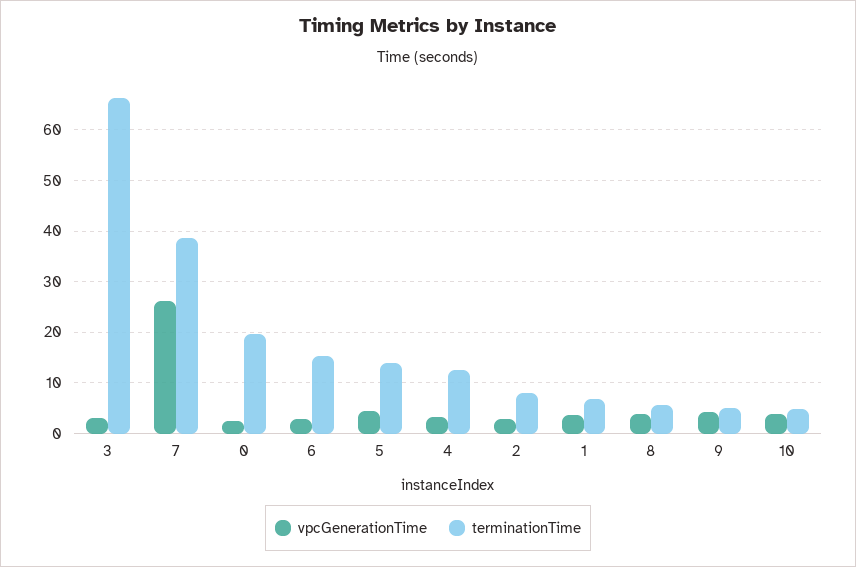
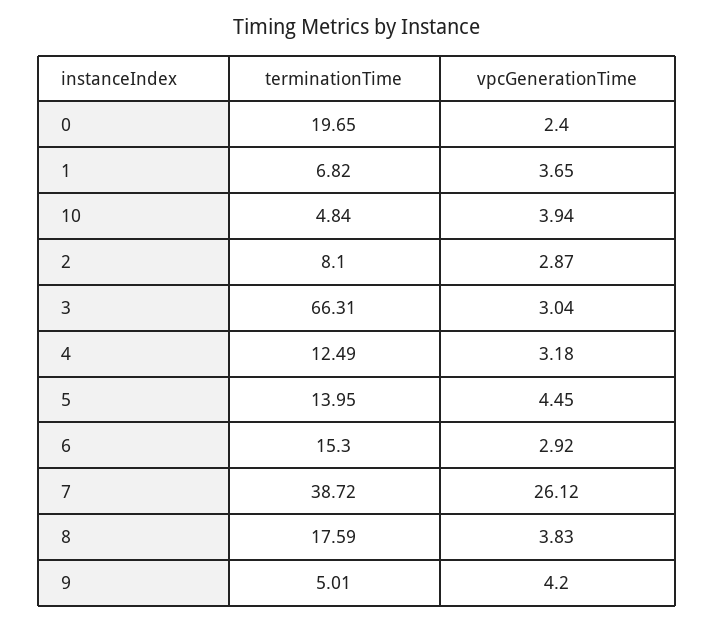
terminationTime, 8: 6 -> 17.59

